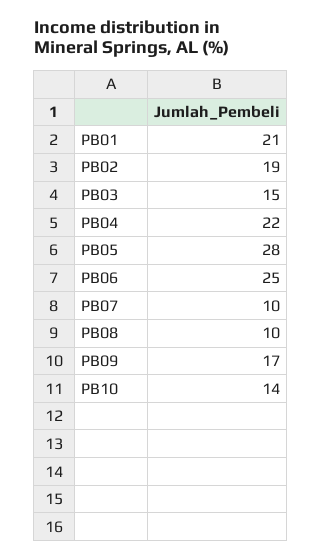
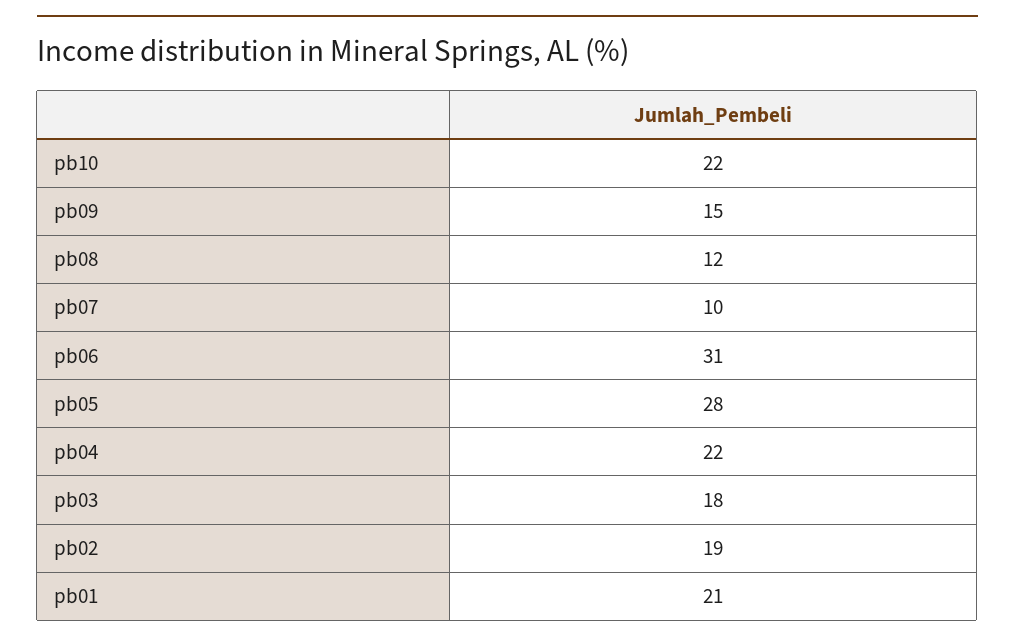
PB03: 15 -> 18
PB06: 25 -> 31
PB08: 10 -> 12
PB09: 17 -> 15
PB10: 14 -> 22

